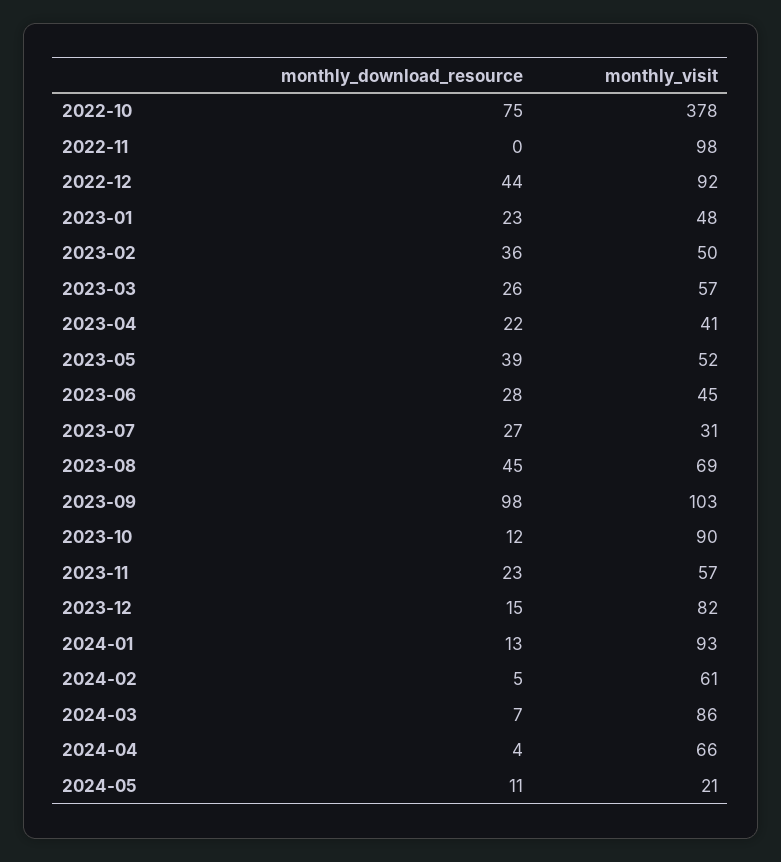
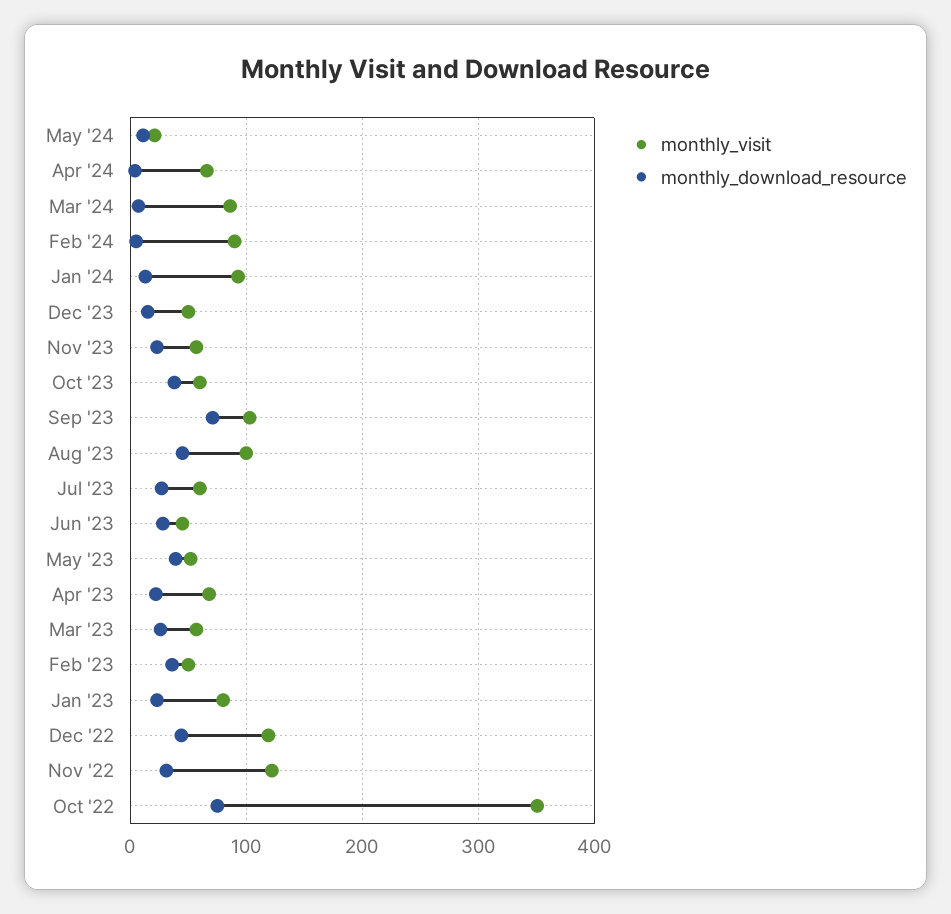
monthly_visit, 2022-10: 378 -> 350
monthly_download_resource, 2022-11: 0 -> 30
monthly_visit, 2022-11: 98 -> 120
monthly_visit, 2022-12: 92 -> 120
monthly_visit, 2023-01: 48 -> 80
monthly_visit, 2023-04: 41 -> 70
monthly_visit, 2023-07: 31 -> 60
monthly_visit, 2023-08: 69 -> 100
monthly_download_resource, 2023-09: 98 -> 70
monthly_download_resource, 2023-10: 12 -> 40
monthly_visit, 2023-10: 90 -> 60
monthly_visit, 2023-12: 82 -> 50
monthly_visit, 2024-02: 61 -> 90

